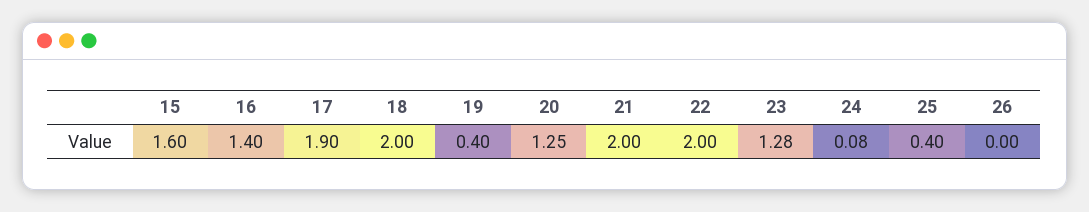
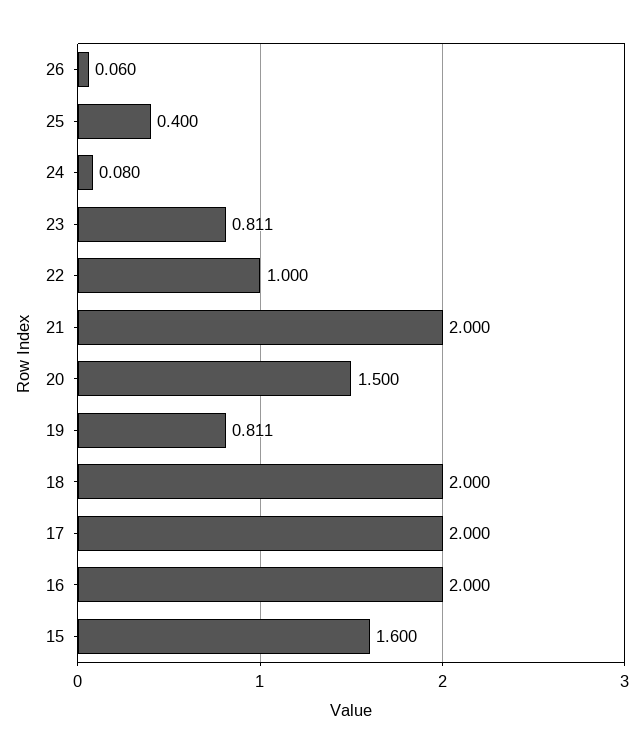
16: 1.4 -> 2
17: 1.9 -> 2
19: 0.4 -> 0.811
20: 1.25 -> 1.5
22: 2 -> 1
23: 1.28 -> 0.811
26: 0 -> 0.06

